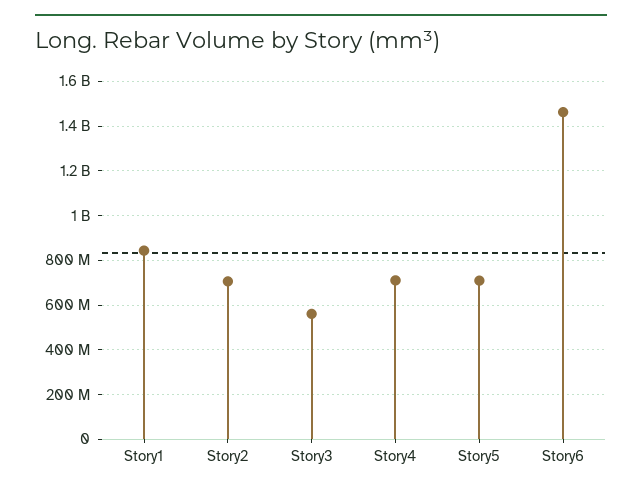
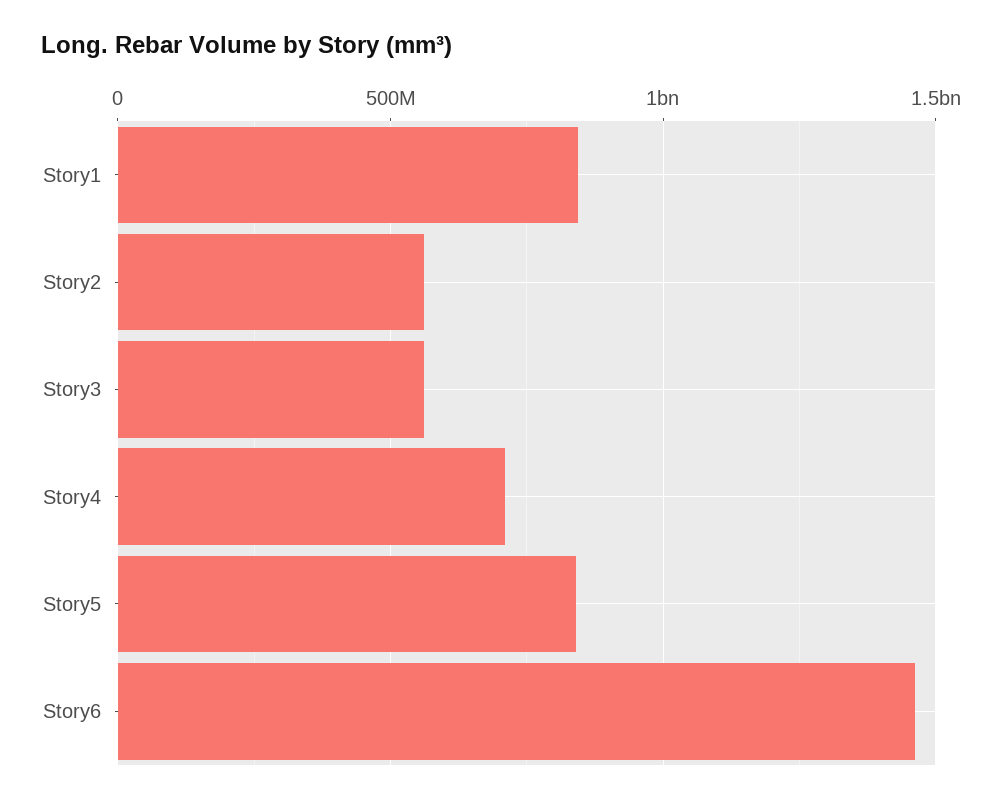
Story2: 700000000 -> 550000000
Story5: 700000000 -> 850000000

